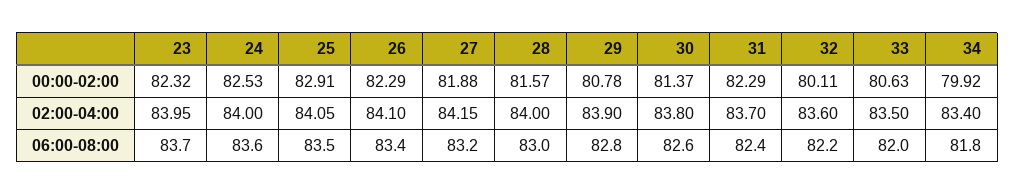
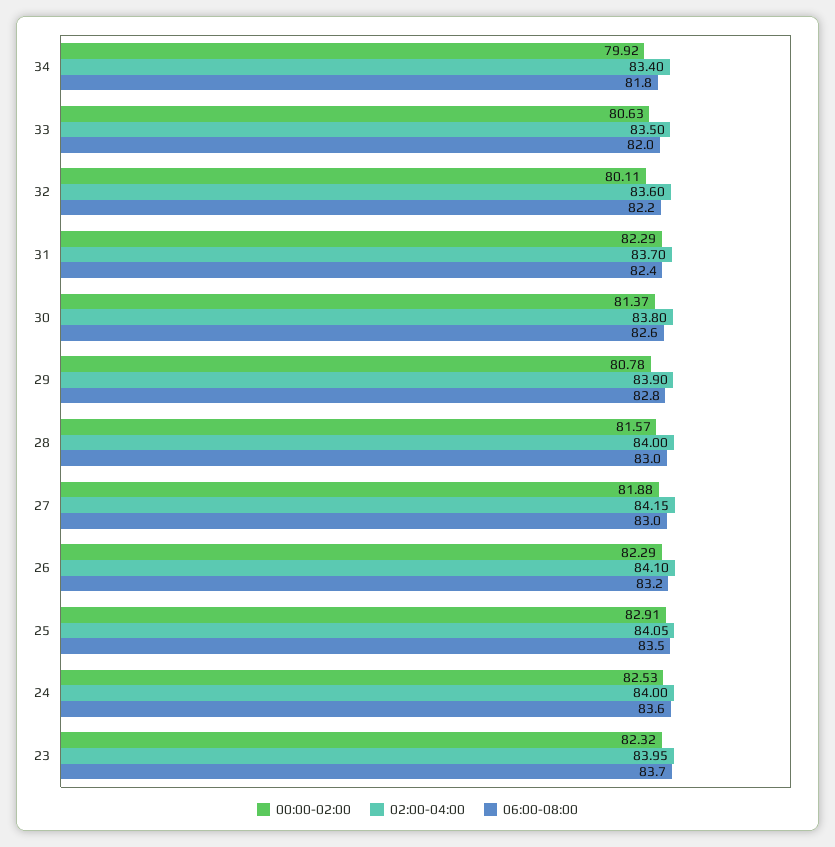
06:00-08:00, 26: 83.4 -> 83.2
06:00-08:00, 27: 83.2 -> 83

